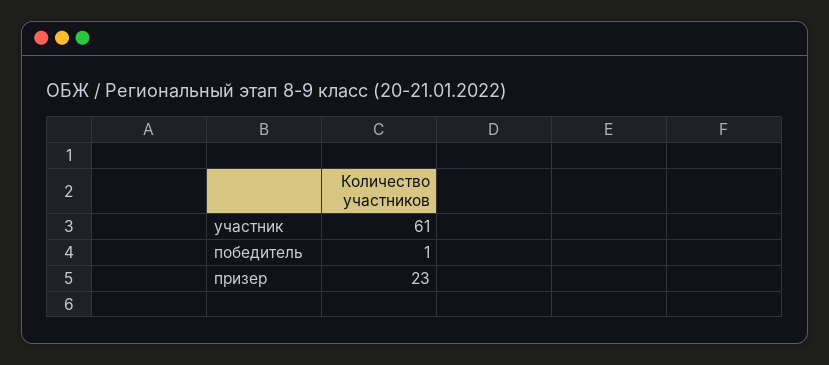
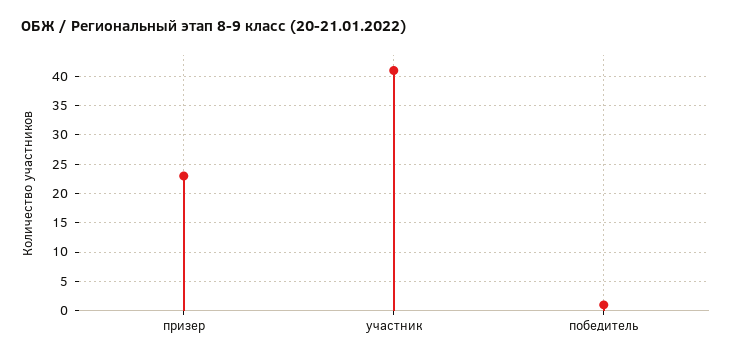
участник: 61 -> 40

